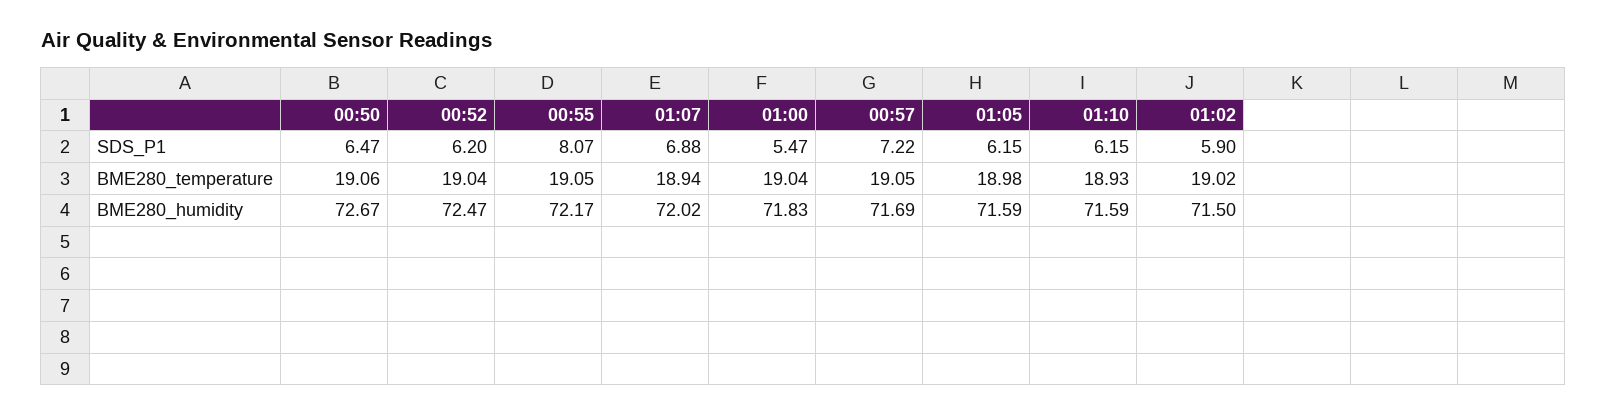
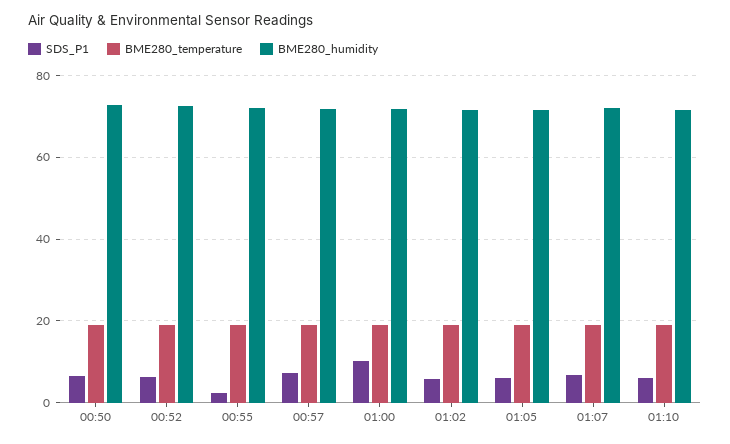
SDS_P1, 00:55: 8.07 -> 2
SDS_P1, 01:00: 5.47 -> 10

